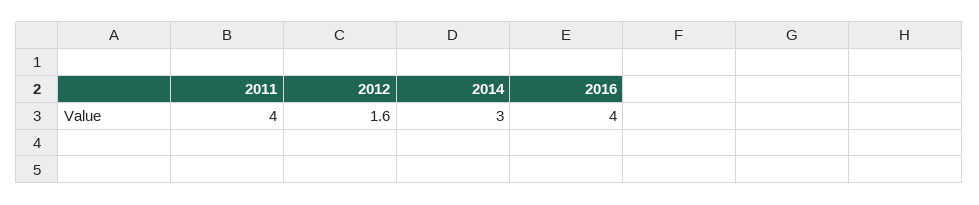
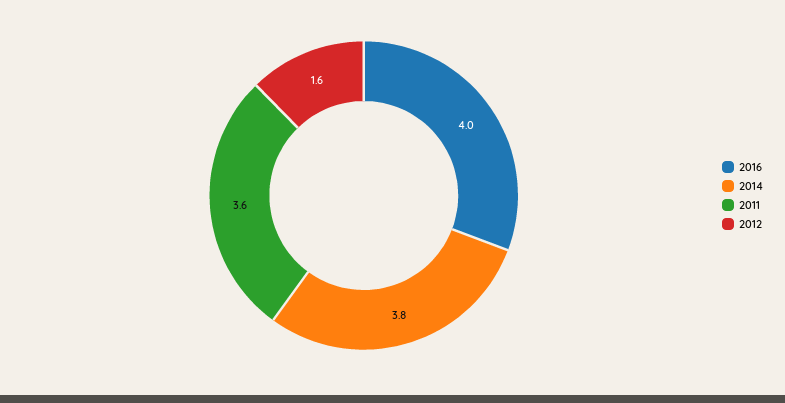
2011: 4 -> 3.6
2014: 3 -> 3.8

